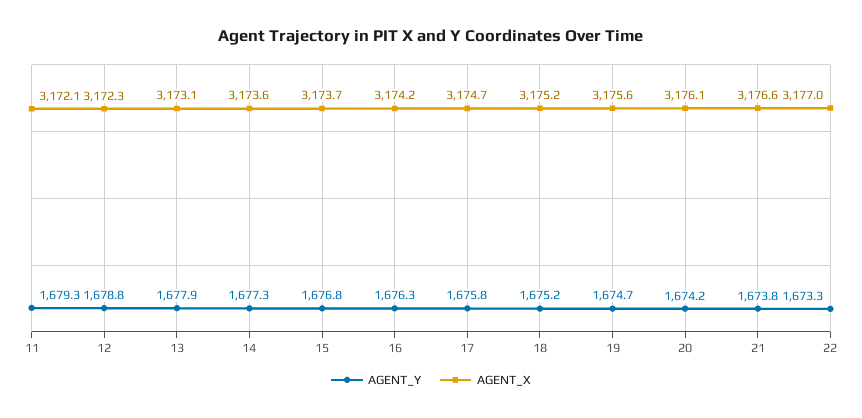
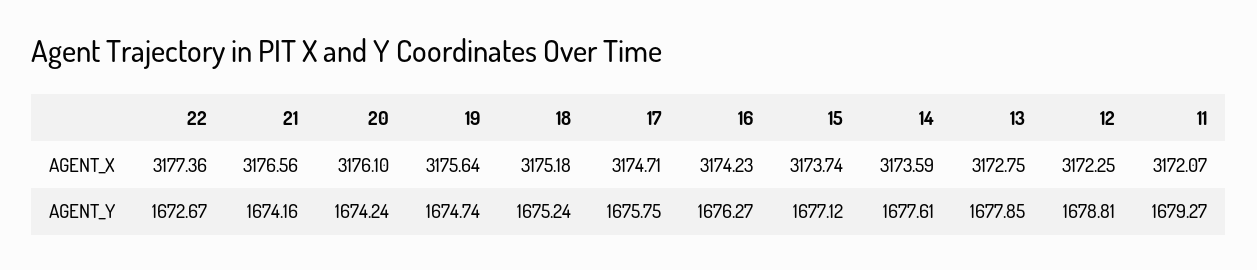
AGENT_X, 13: 3173.1 -> 3172.75
AGENT_Y, 14: 1677.3 -> 1677.61
AGENT_Y, 15: 1676.8 -> 1677.12
AGENT_Y, 21: 1673.8 -> 1674.16
AGENT_Y, 22: 1673.3 -> 1672.67
AGENT_X, 22: 3177 -> 3177.36

